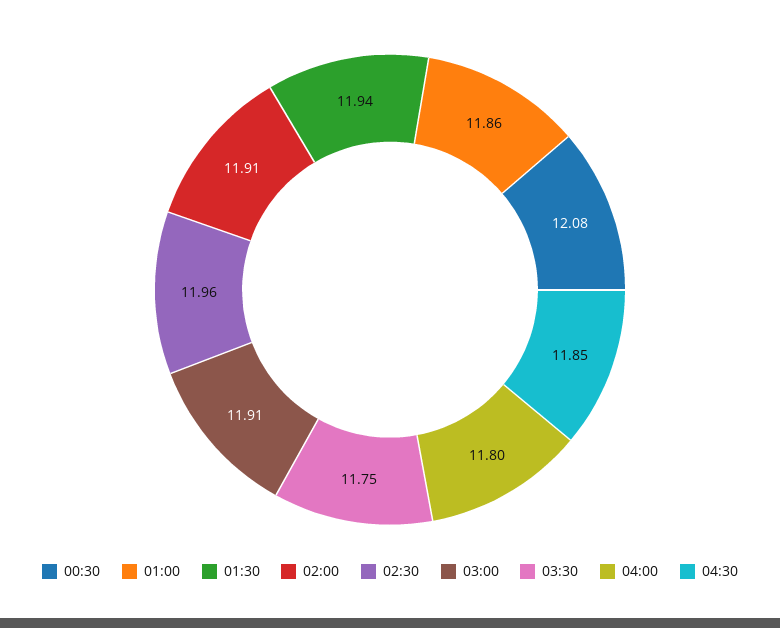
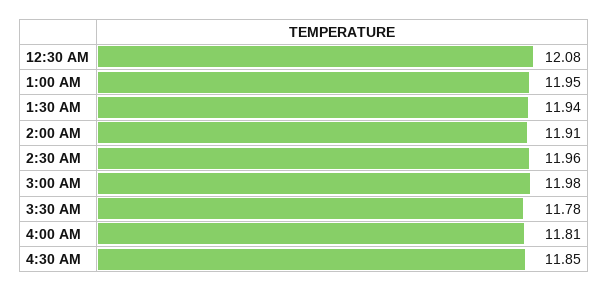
01:00: 11.86 -> 11.95
03:00: 11.91 -> 11.98
03:30: 11.75 -> 11.78
04:00: 11.8 -> 11.81

